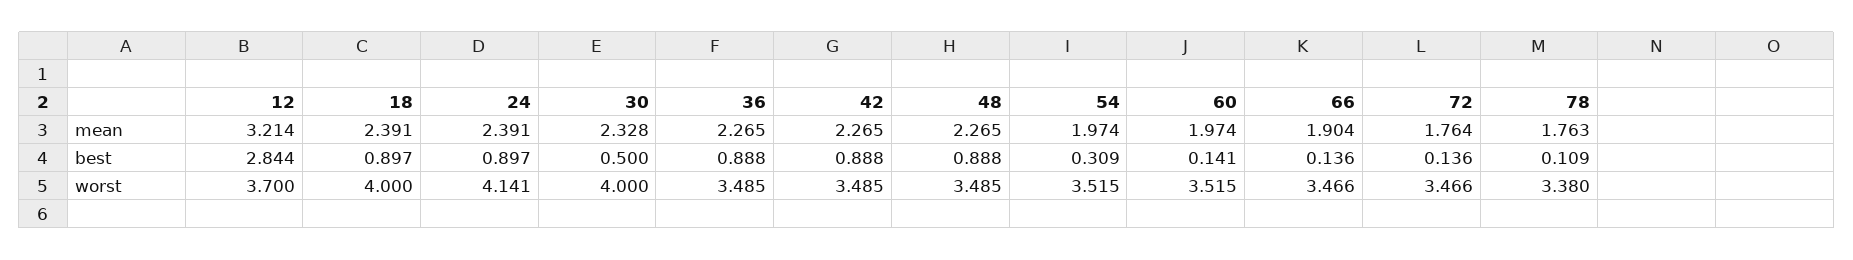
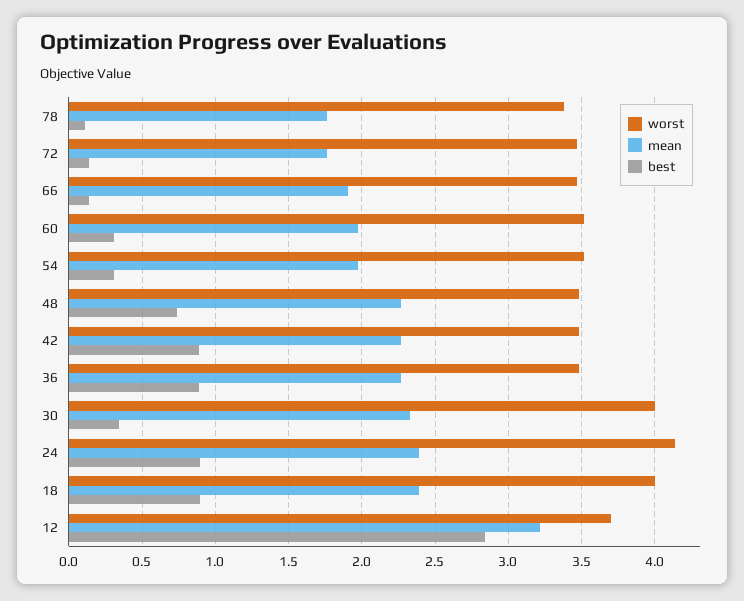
best, 30: 0.5 -> 0.35
best, 48: 0.888 -> 0.75
best, 60: 0.141 -> 0.3

